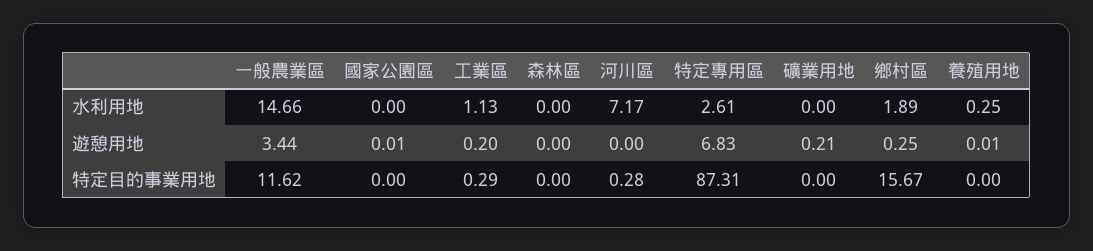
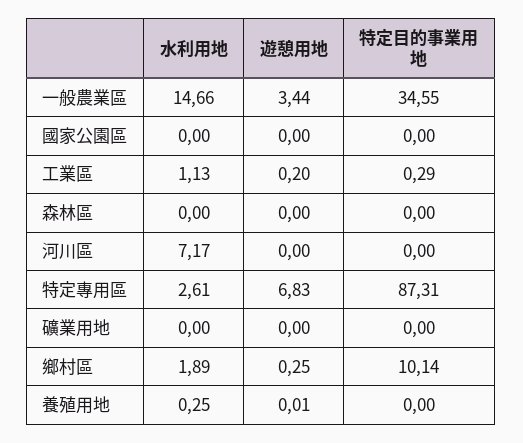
國家公園區, 遊憩用地: 0.01 -> 0
礦業用地, 遊憩用地: 0.21 -> 0
一般農業區, 特定目的事業用地: 11.62 -> 34.55
河川區, 特定目的事業用地: 0.28 -> 0
鄉村區, 特定目的事業用地: 15.67 -> 10.14

